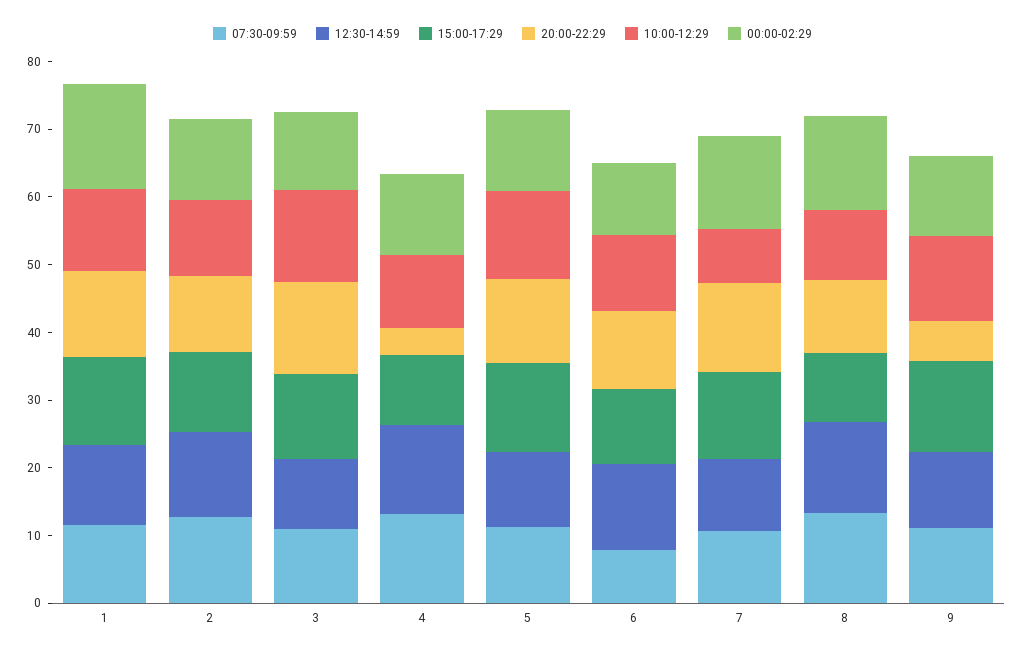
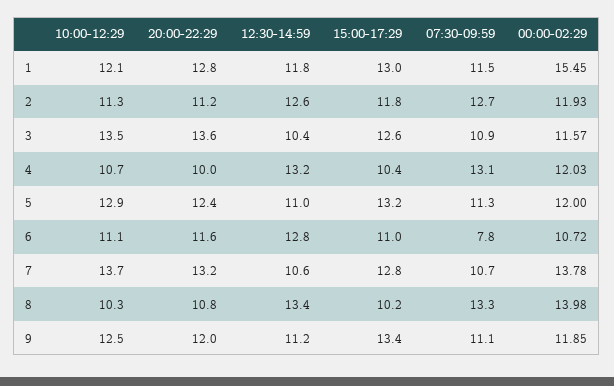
20:00-22:29, 4: 4 -> 10
10:00-12:29, 7: 8 -> 13.7
20:00-22:29, 9: 6 -> 12

